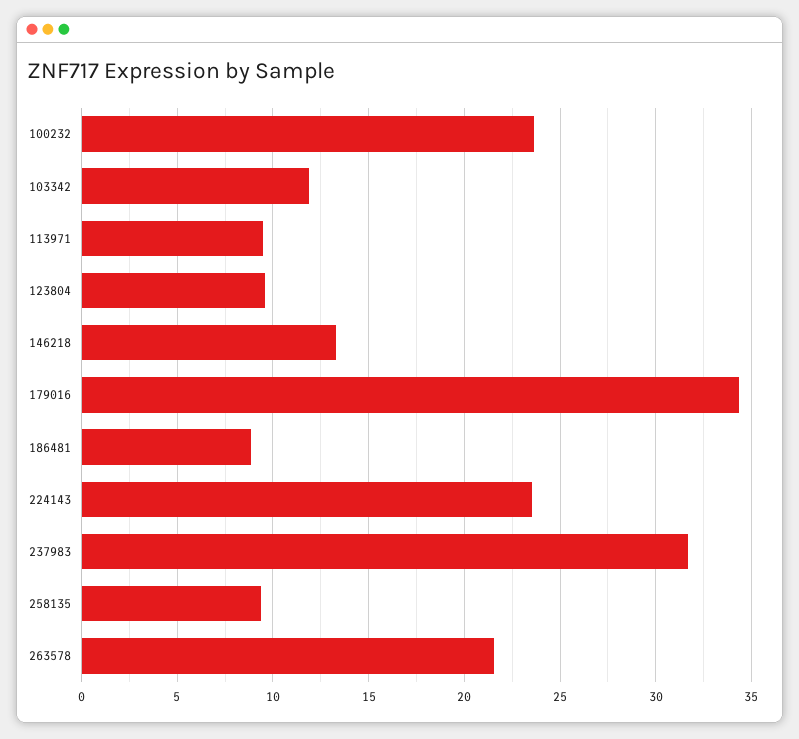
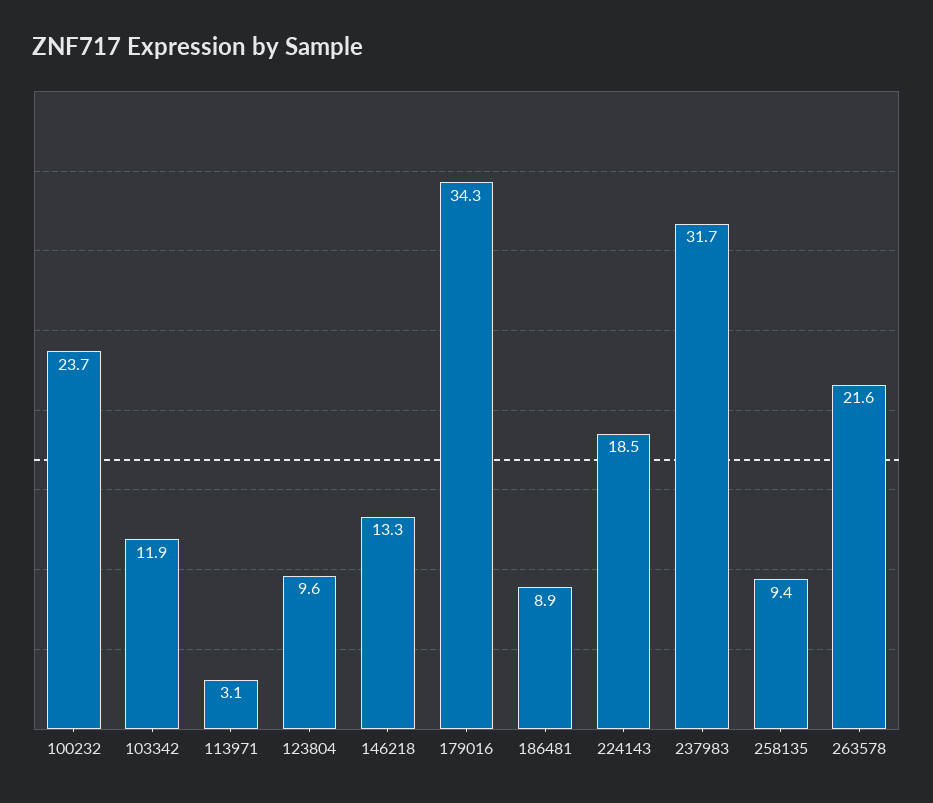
113971: 9.5 -> 3.1
224143: 23.5 -> 18.5

